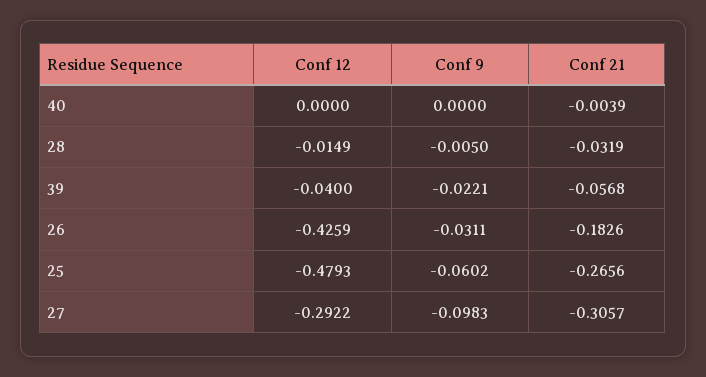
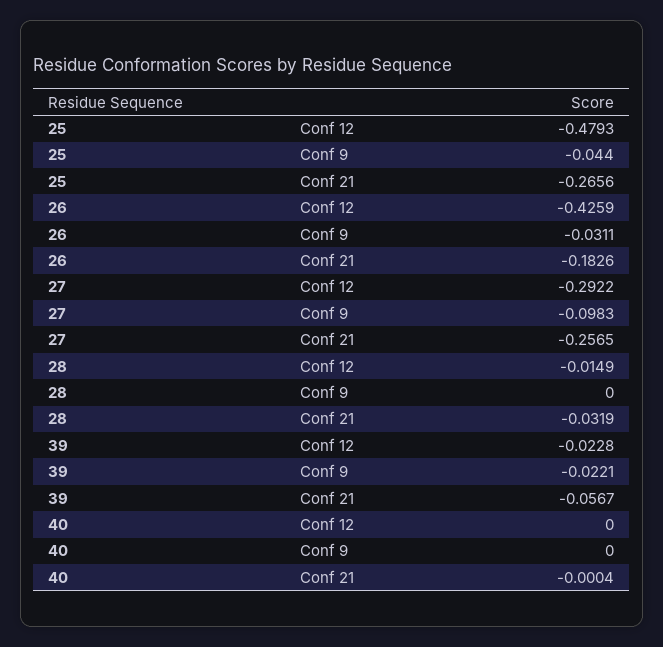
Conf 21, 40: -0.0039 -> -0.0004
Conf 9, 28: -0.005 -> 0
Conf 12, 39: -0.04 -> -0.0228
Conf 21, 39: -0.0568 -> -0.0567
Conf 9, 25: -0.0602 -> -0.044
Conf 21, 27: -0.3057 -> -0.2565

